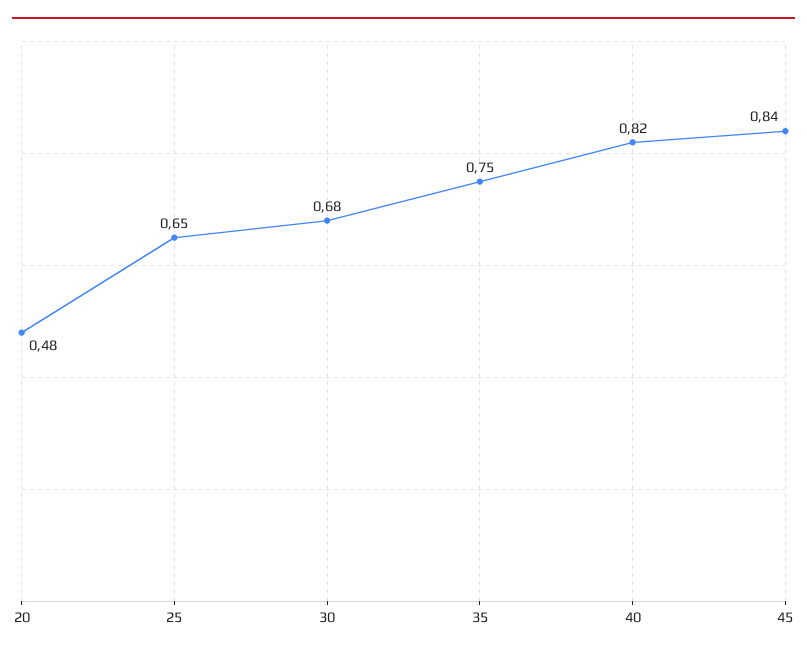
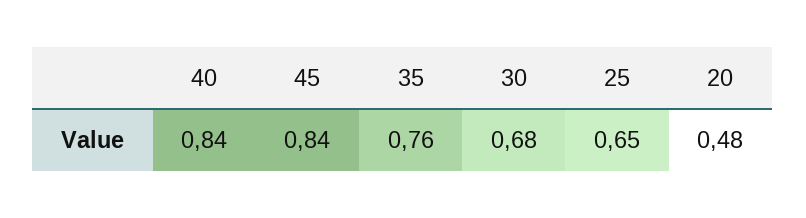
35: 0.75 -> 0.76
40: 0.82 -> 0.84

